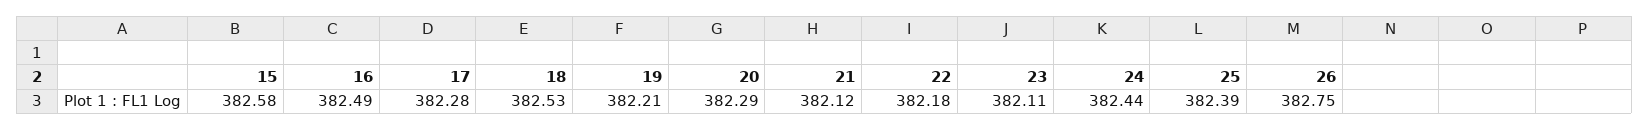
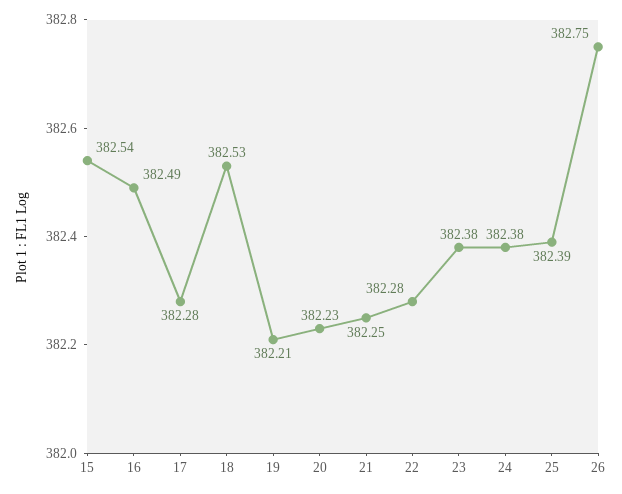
15: 382.58 -> 382.54
20: 382.29 -> 382.23
21: 382.12 -> 382.25
22: 382.18 -> 382.28
23: 382.11 -> 382.38
24: 382.44 -> 382.38

